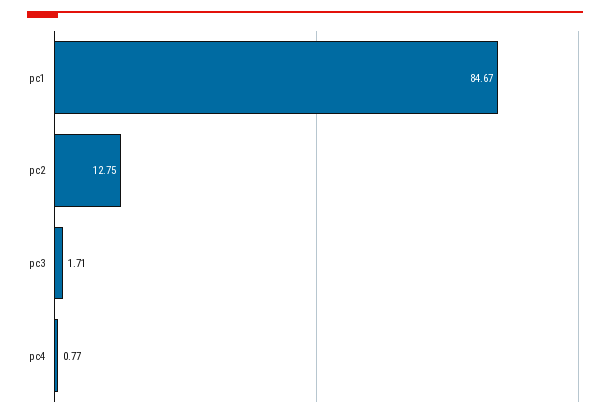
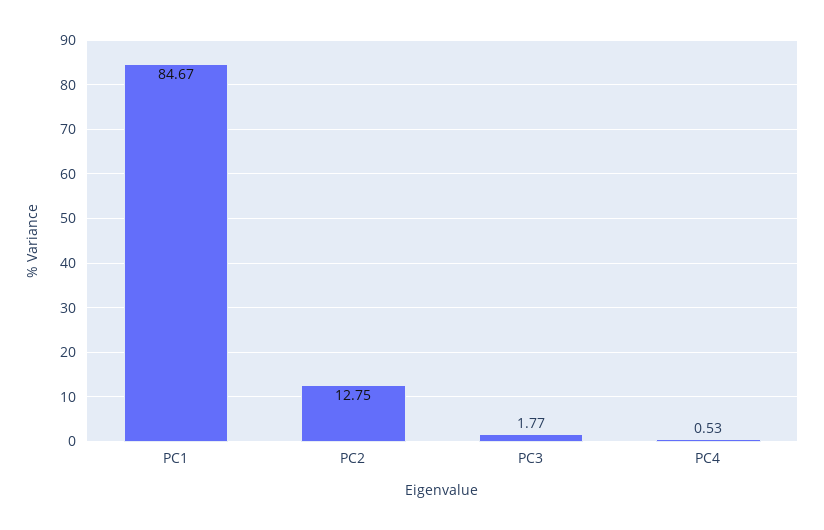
pc3: 1.71 -> 1.77
pc4: 0.77 -> 0.53

